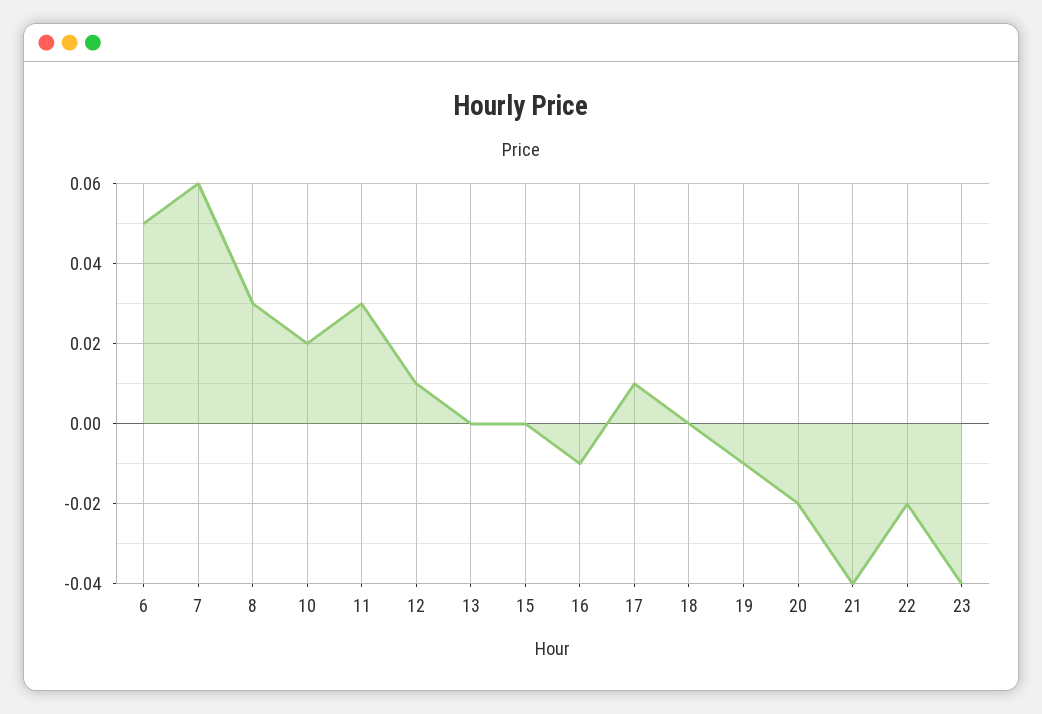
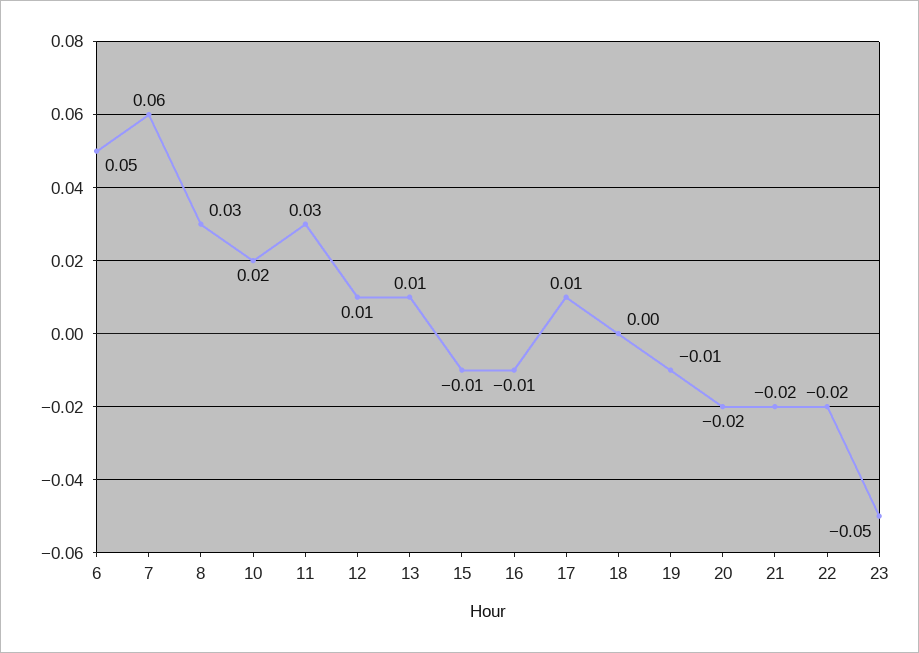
13: 0 -> 0.01
15: 0 -> -0.01
21: -0.04 -> -0.02
23: -0.04 -> -0.05

